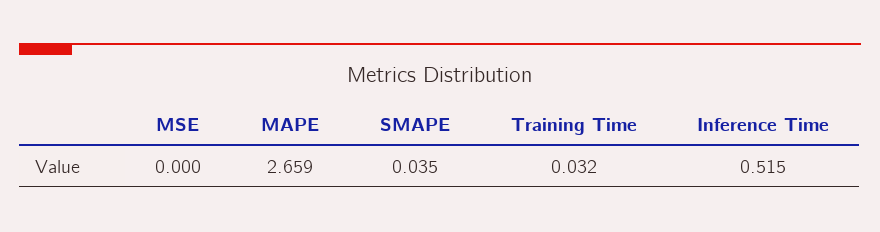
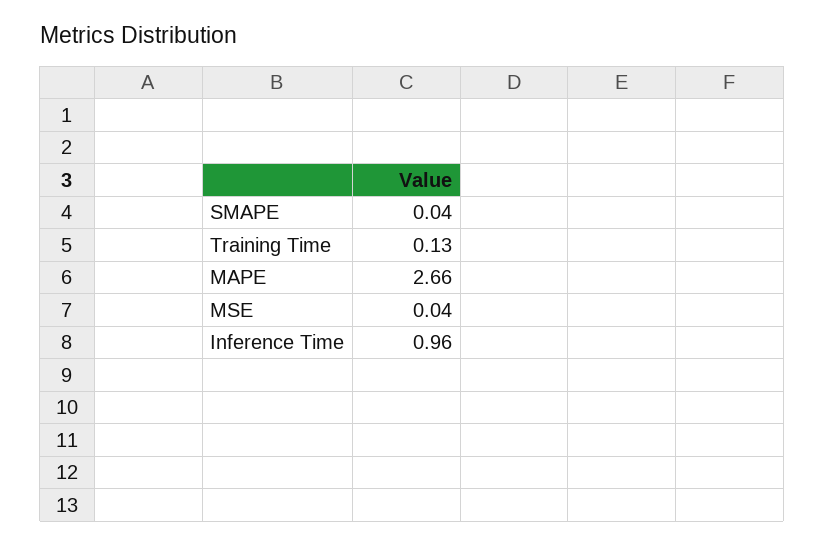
MSE: 0 -> 0.04
Training Time: 0.032 -> 0.13
Inference Time: 0.515 -> 0.96

